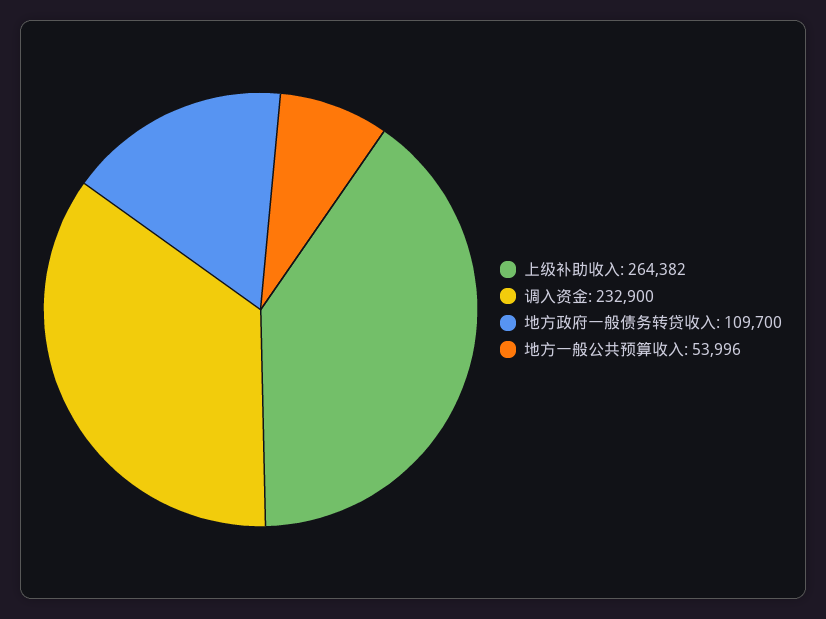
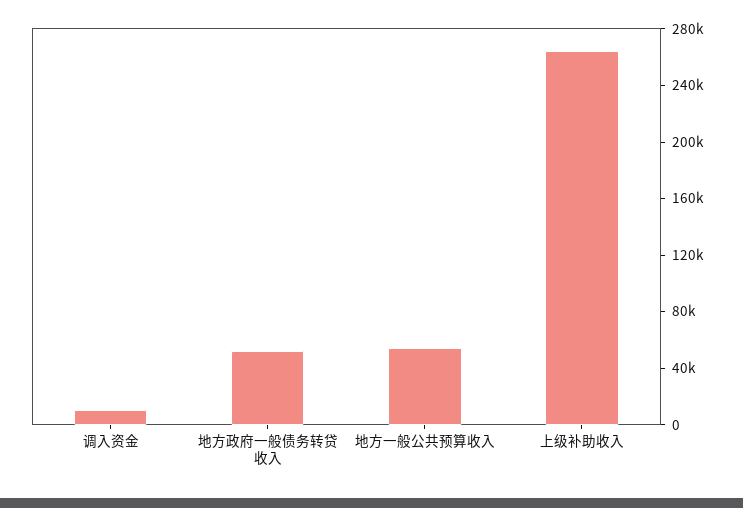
调入资金: 232900 -> 10000
地方政府一般债务转贷收入: 109700 -> 50000

